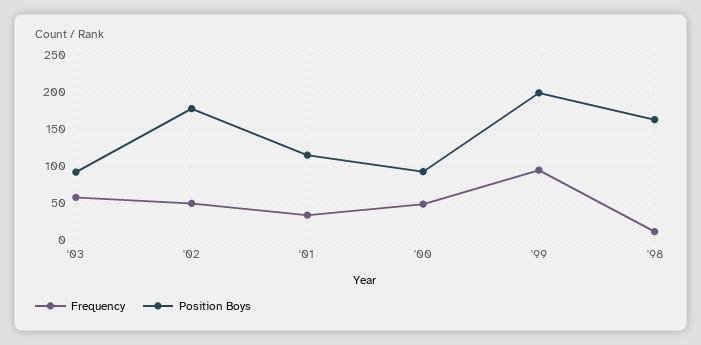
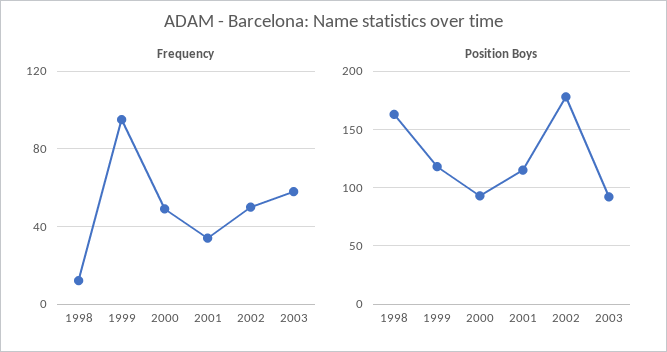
Position Boys, '99: 200 -> 120

